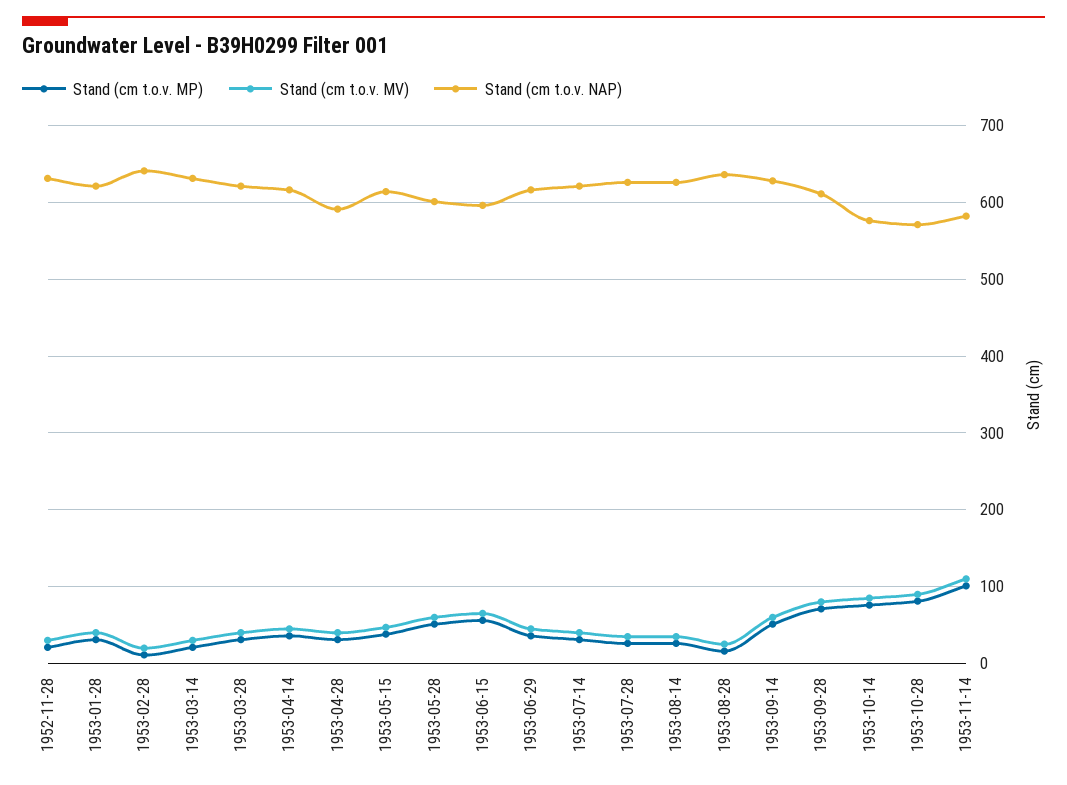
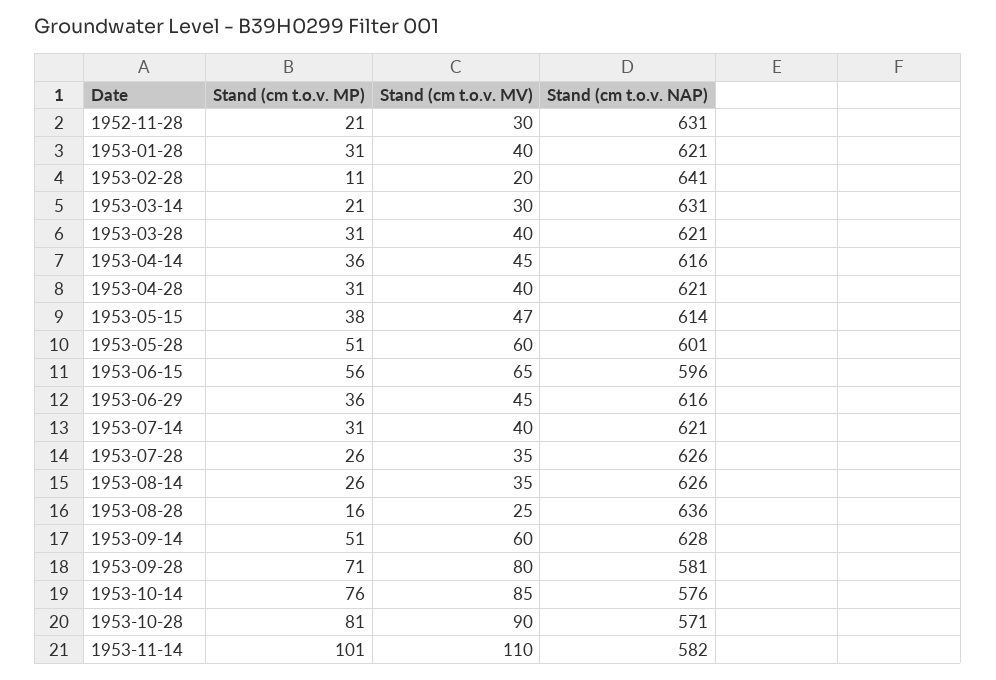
Stand (cm t.o.v. NAP), 1953-04-28: 590 -> 621
Stand (cm t.o.v. NAP), 1953-09-28: 610 -> 581

